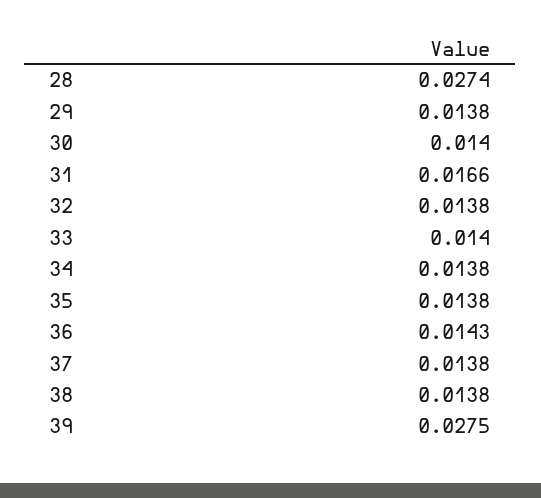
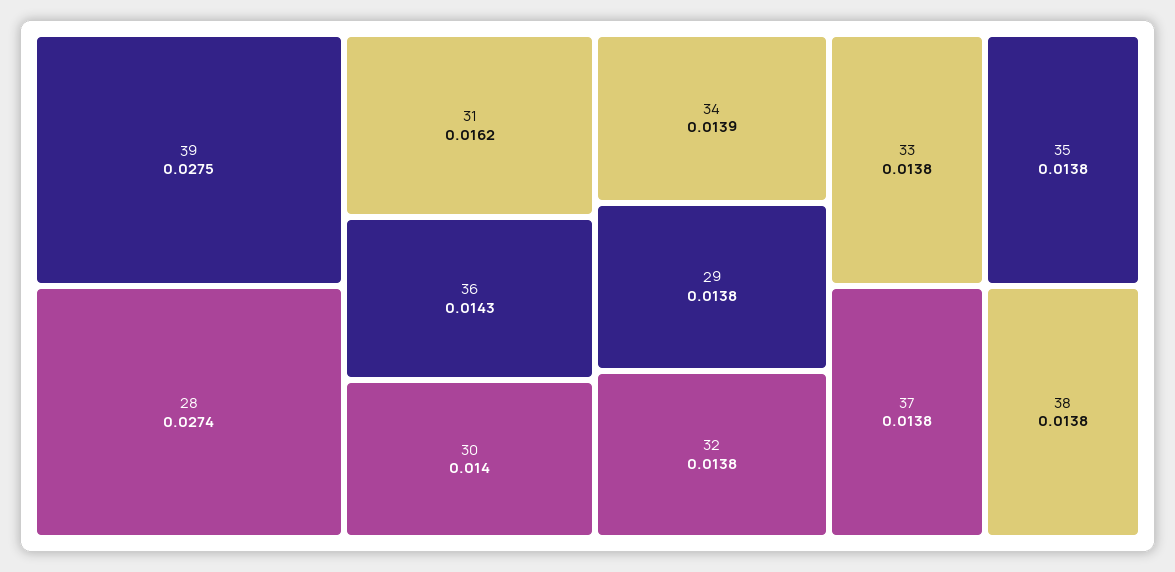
31: 0.0166 -> 0.0162
33: 0.014 -> 0.0138
34: 0.0138 -> 0.0139

